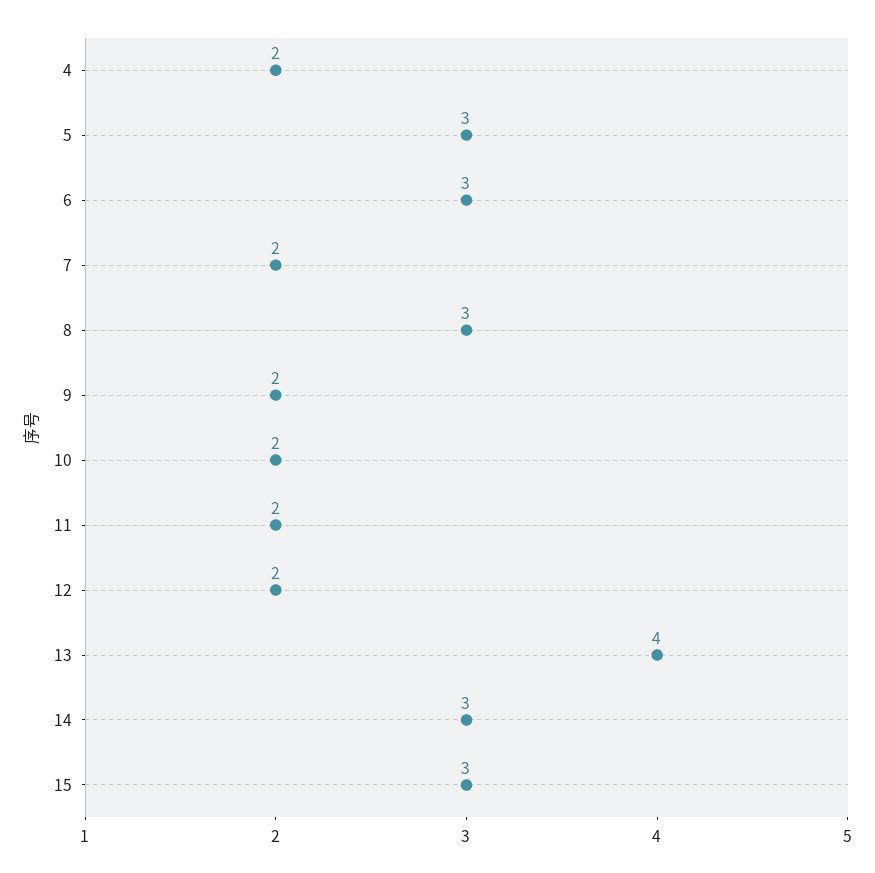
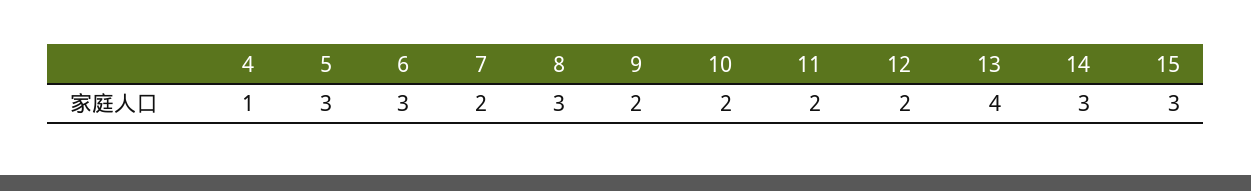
4: 2 -> 1

